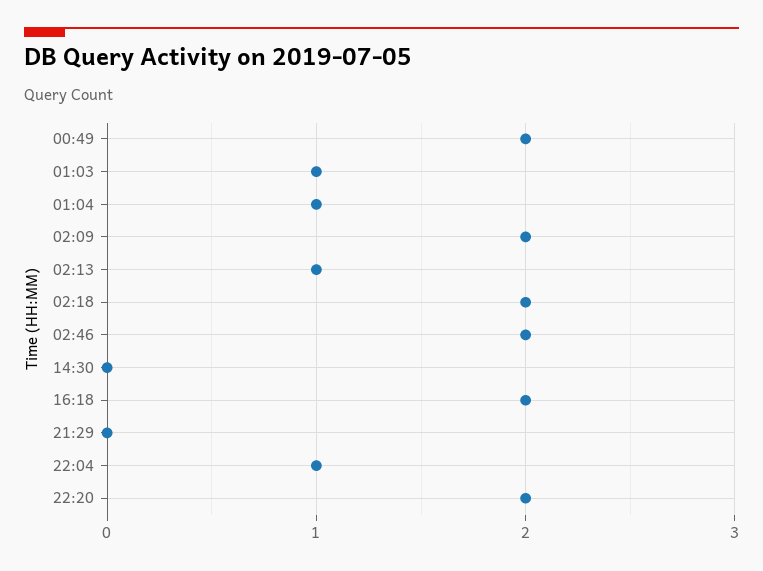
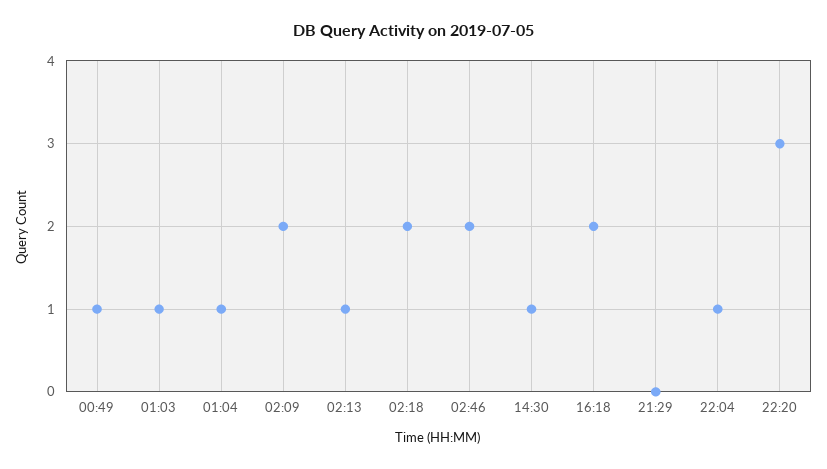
00:49: 2 -> 1
14:30: 0 -> 1
22:20: 2 -> 3

